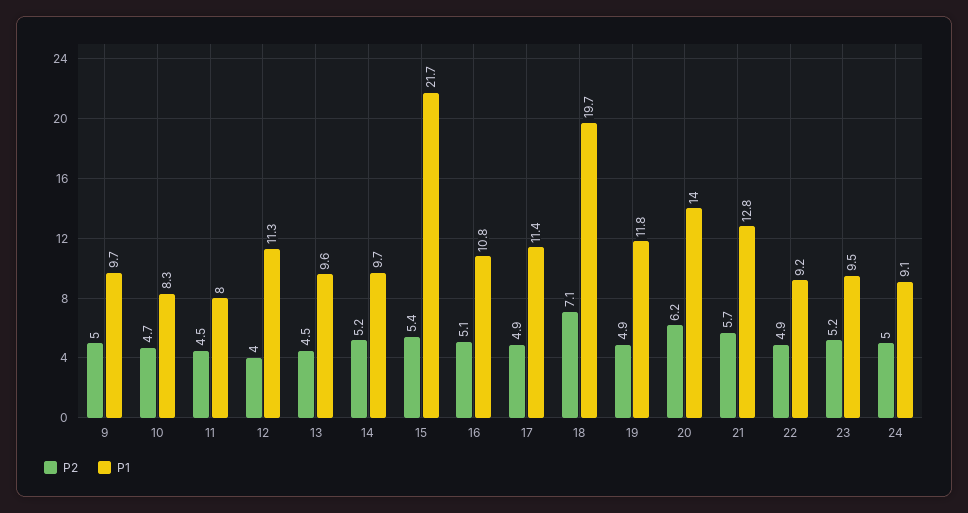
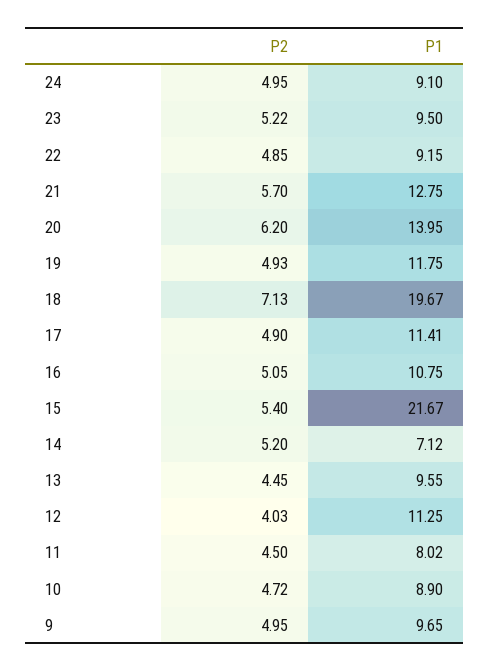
P1, 10: 8.3 -> 8.9
P1, 14: 9.7 -> 7.12

